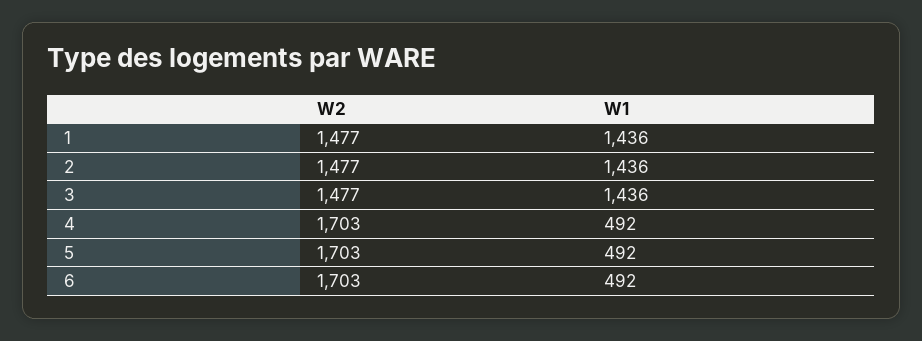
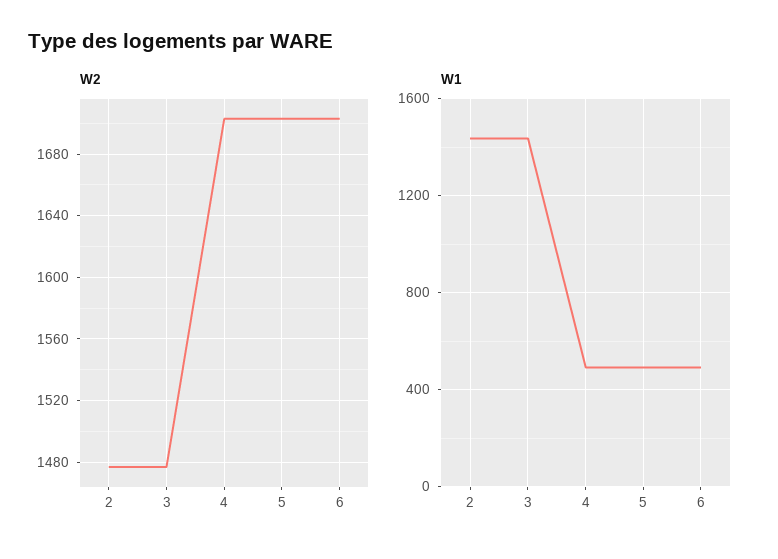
W2, 1: 1477 -> none
W1, 1: 1436 -> none

